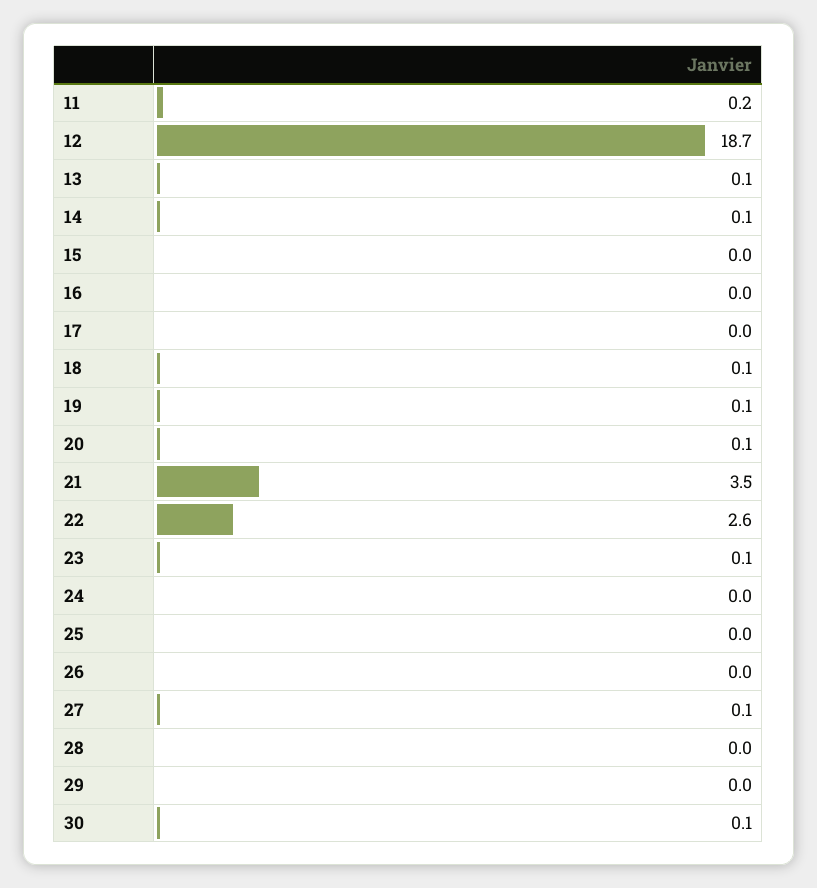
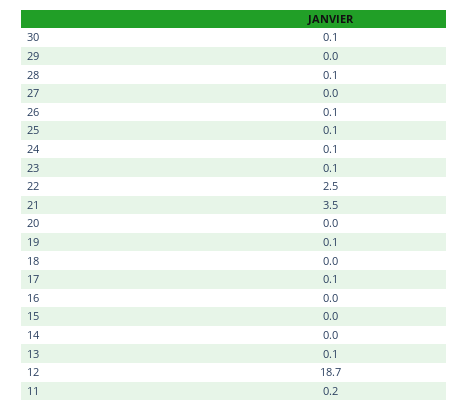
14: 0.1 -> 0
17: 0 -> 0.1
18: 0.1 -> 0
20: 0.1 -> 0
22: 2.6 -> 2.5
24: 0 -> 0.1
25: 0 -> 0.1
26: 0 -> 0.1
27: 0.1 -> 0
28: 0 -> 0.1

